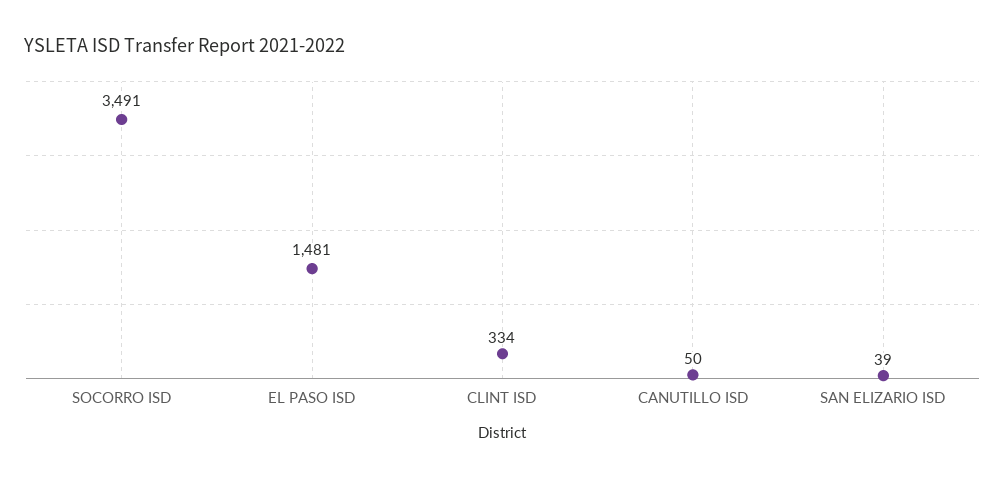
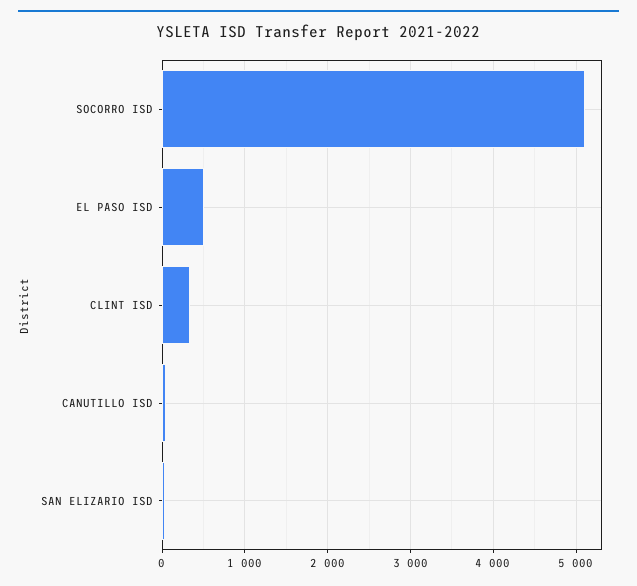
SOCORRO ISD: 3491 -> 5100
EL PASO ISD: 1481 -> 500

